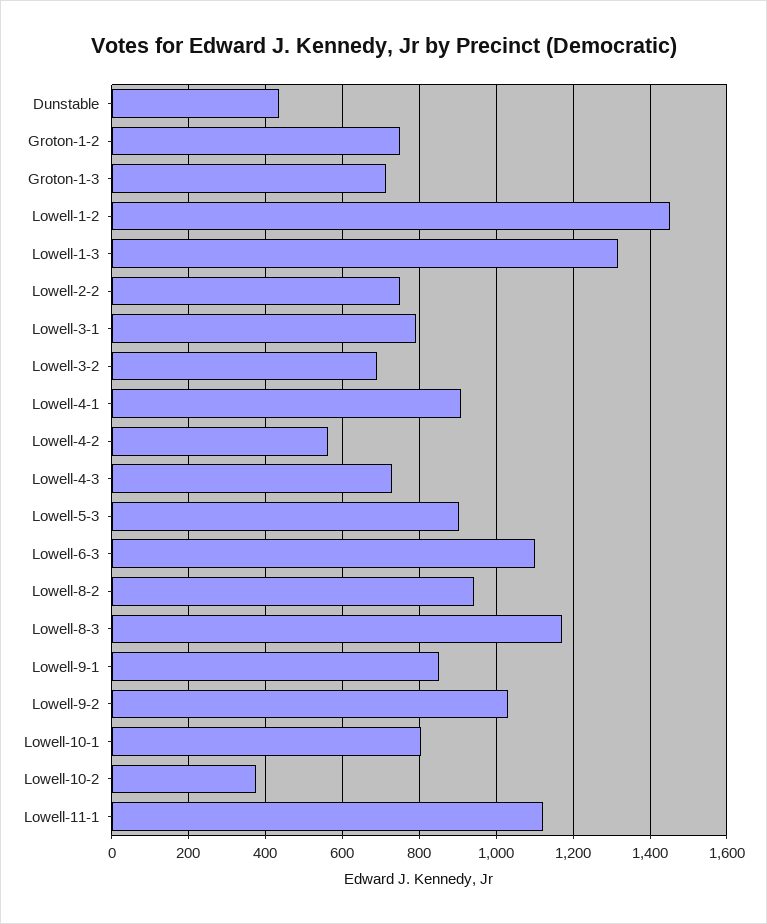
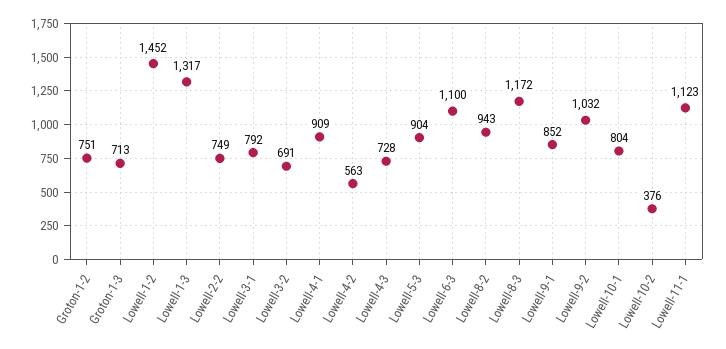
Dunstable: 440 -> none

